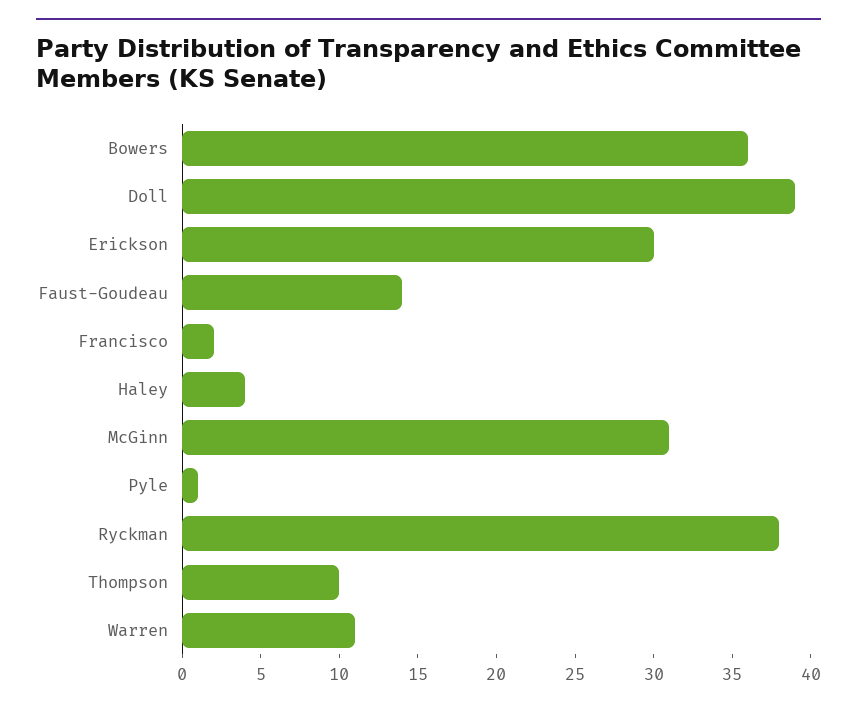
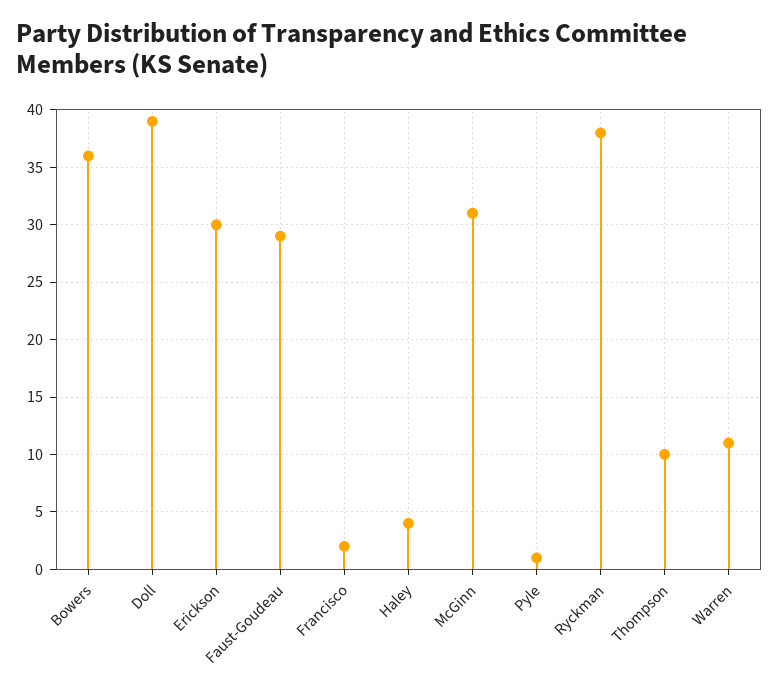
Faust-Goudeau: 14 -> 29

